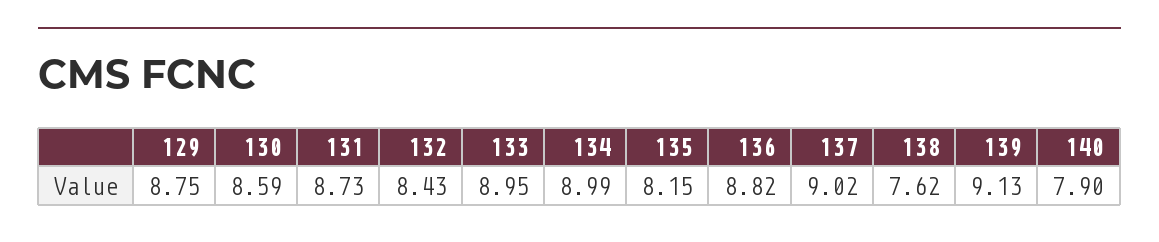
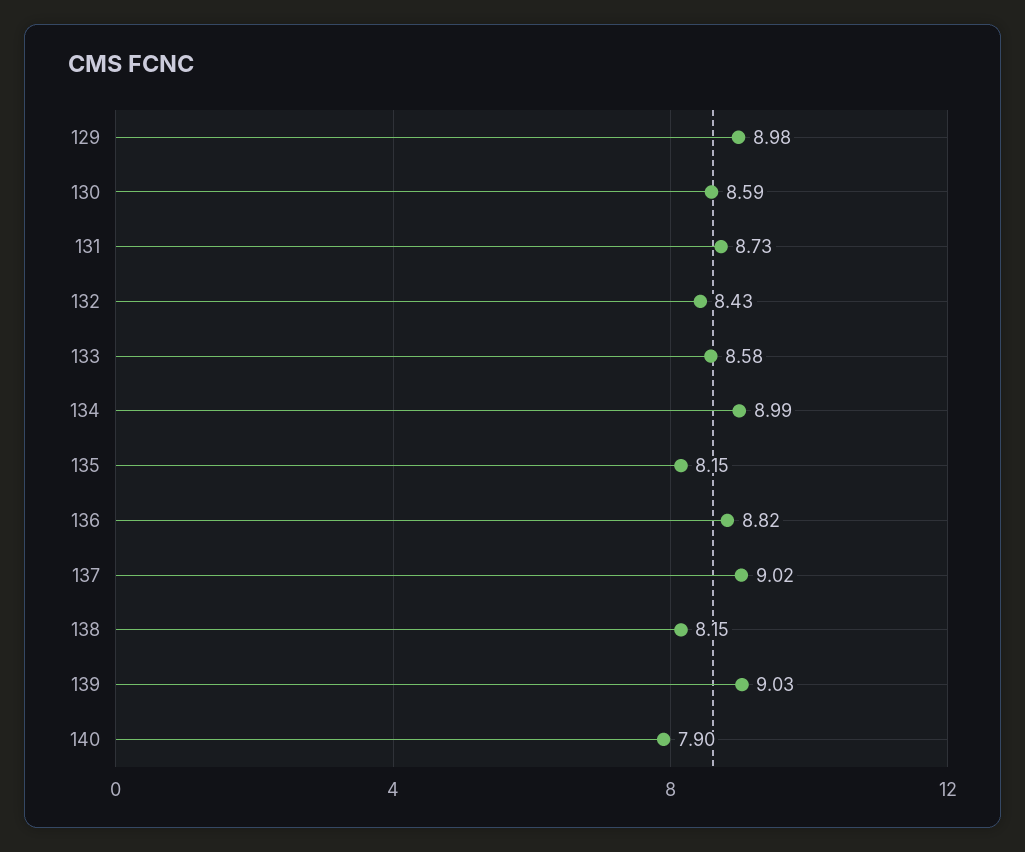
129: 8.75 -> 8.98
133: 8.95 -> 8.58
138: 7.62 -> 8.15
139: 9.13 -> 9.03

